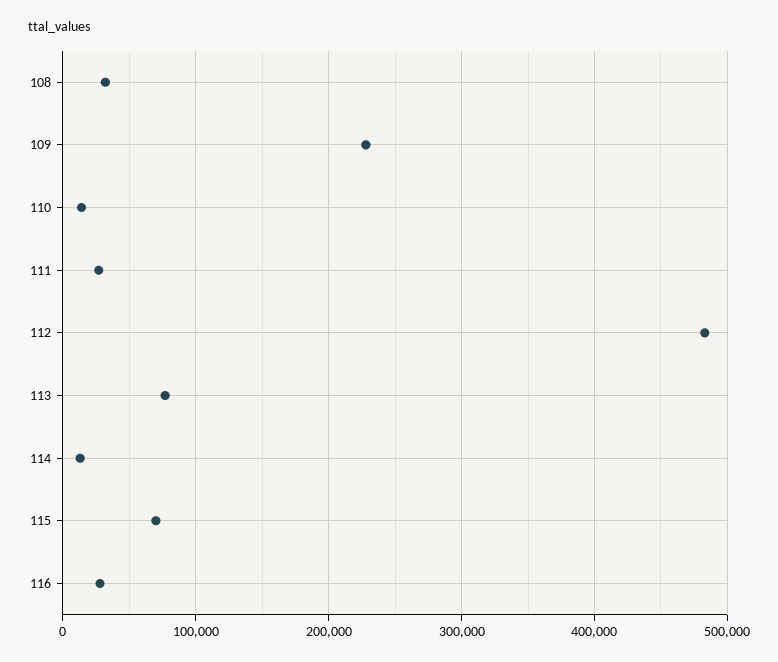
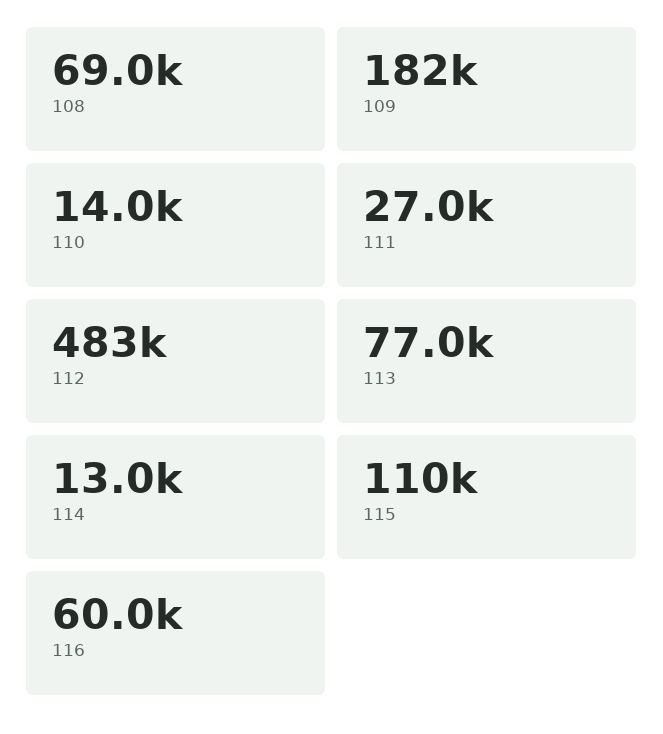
108: 30000 -> 69000
109: 230000 -> 182000
115: 70000 -> 110000
116: 30000 -> 60000

